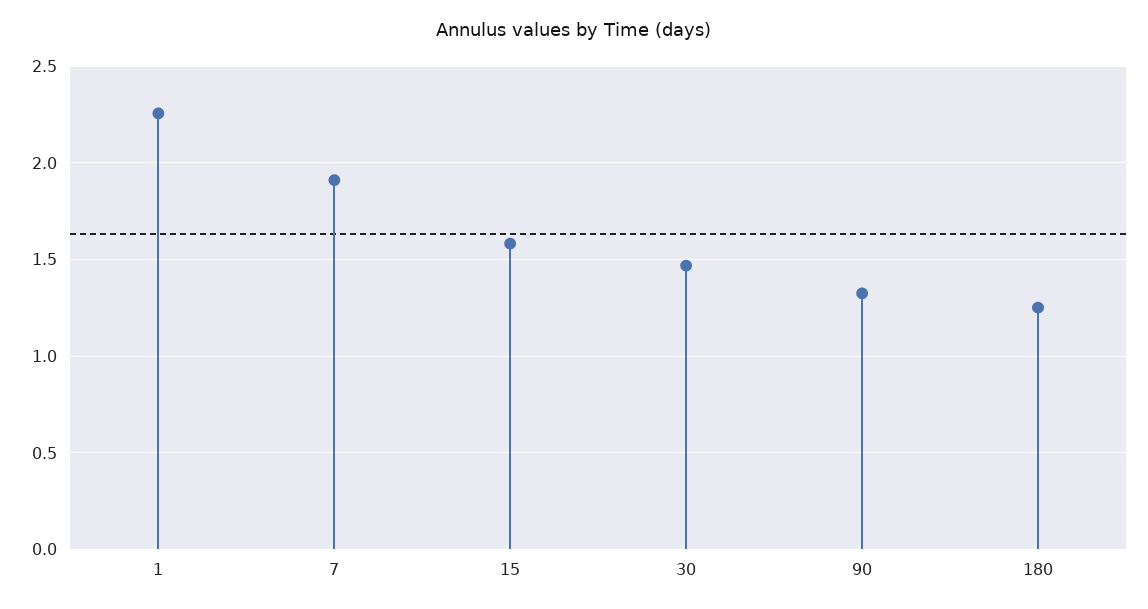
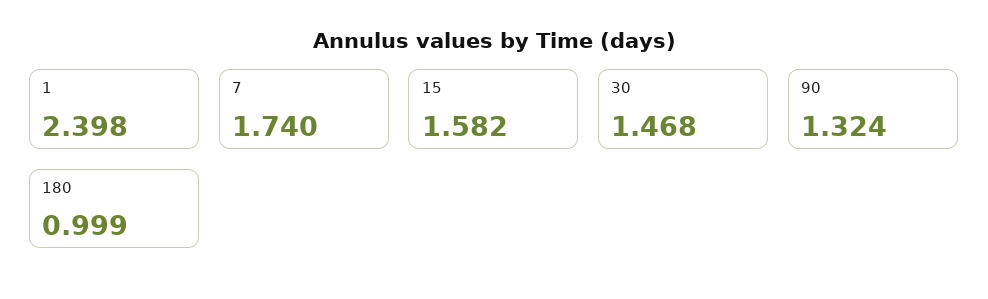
1: 2.25 -> 2.398
7: 1.9 -> 1.74
180: 1.25 -> 0.999

